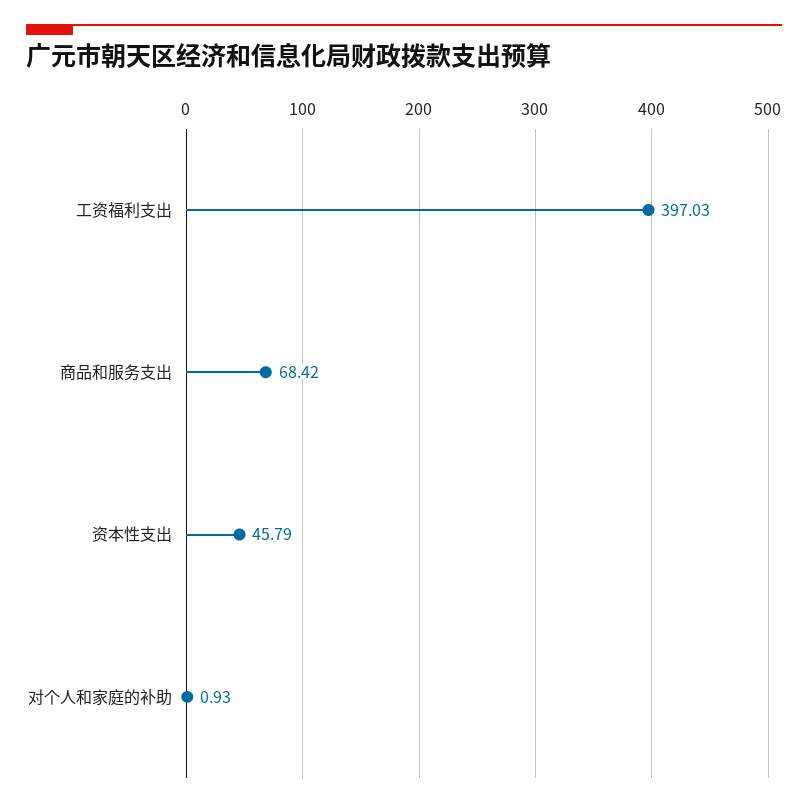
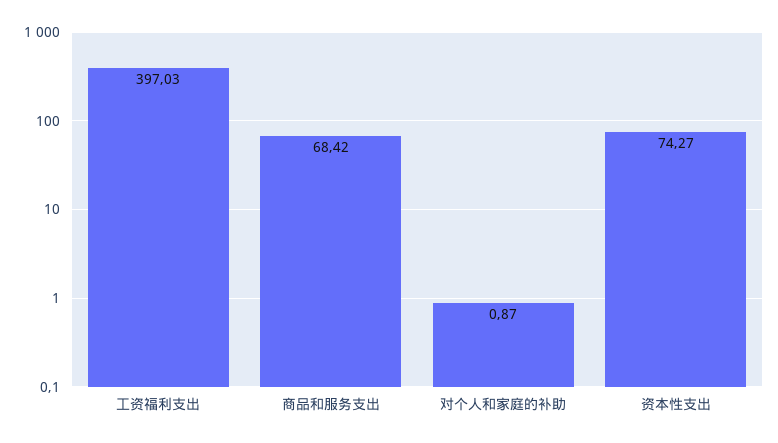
资本性支出: 45.79 -> 74.27
对个人和家庭的补助: 0.93 -> 0.87

